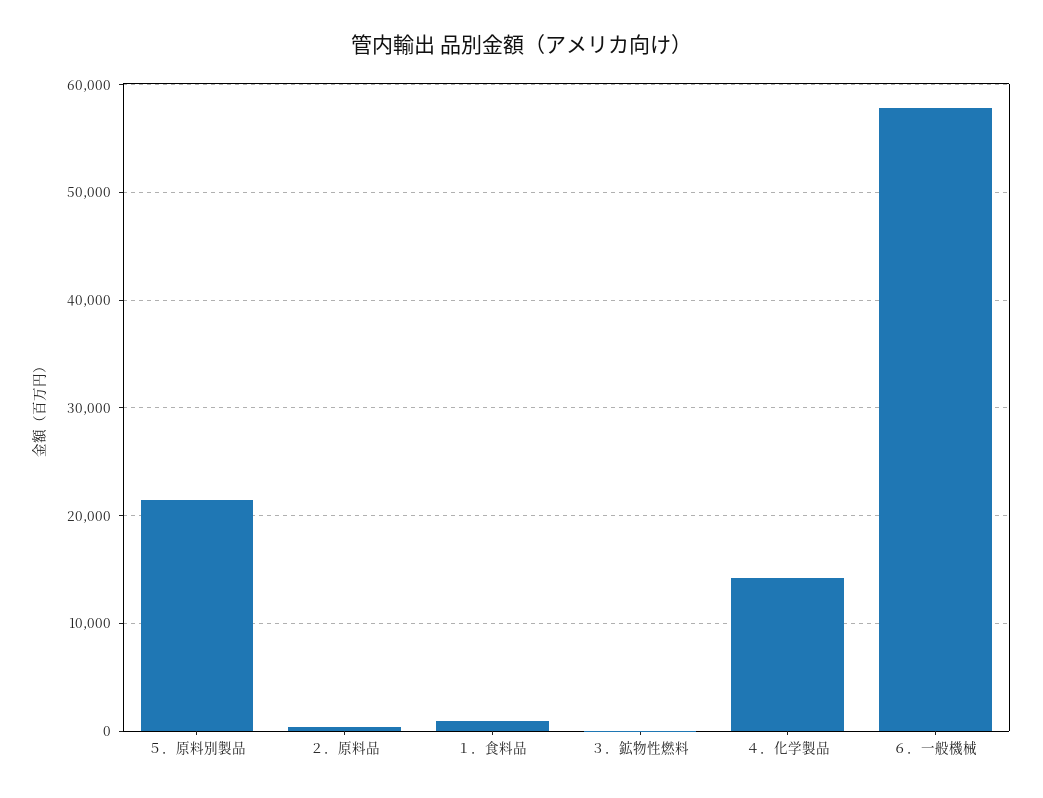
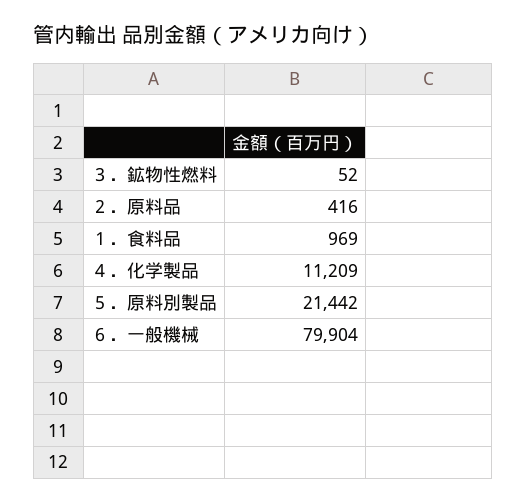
４．化学製品: 14000 -> 11209
６．一般機械: 58000 -> 79904

